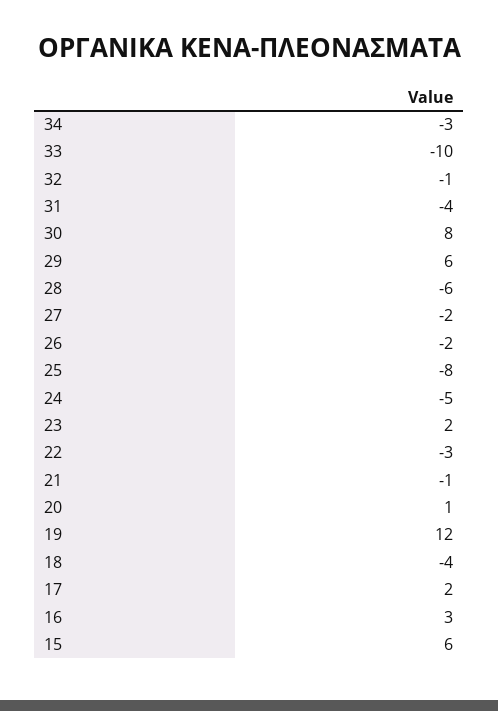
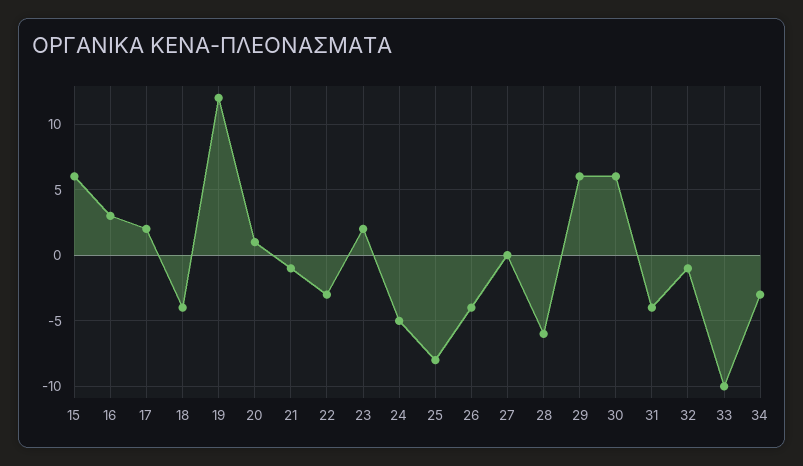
30: 8 -> 6
27: -2 -> 0
26: -2 -> -4

